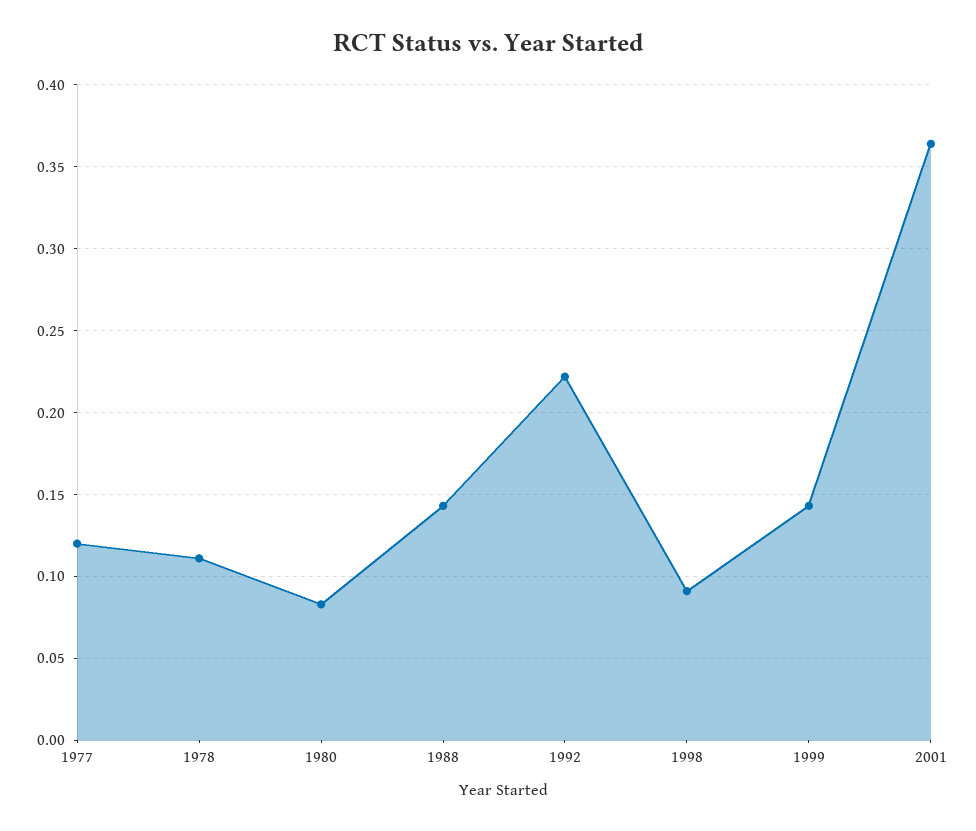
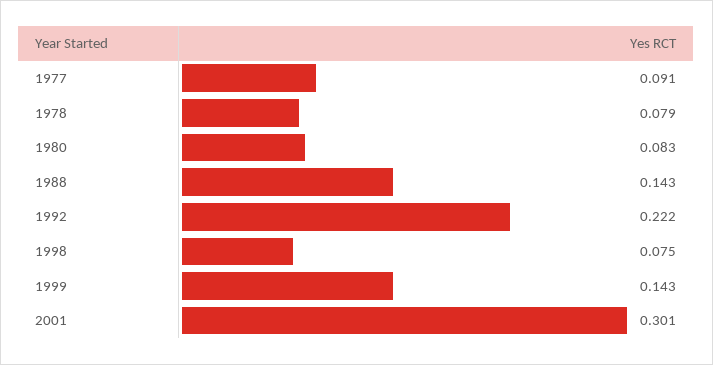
1977: 0.12 -> 0.091
1978: 0.11 -> 0.079
1998: 0.09 -> 0.075
2001: 0.365 -> 0.301

